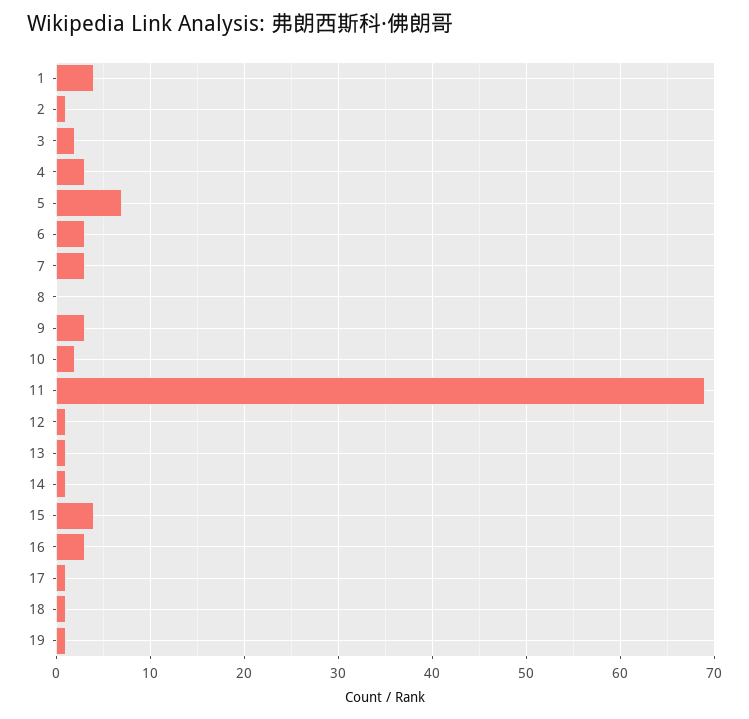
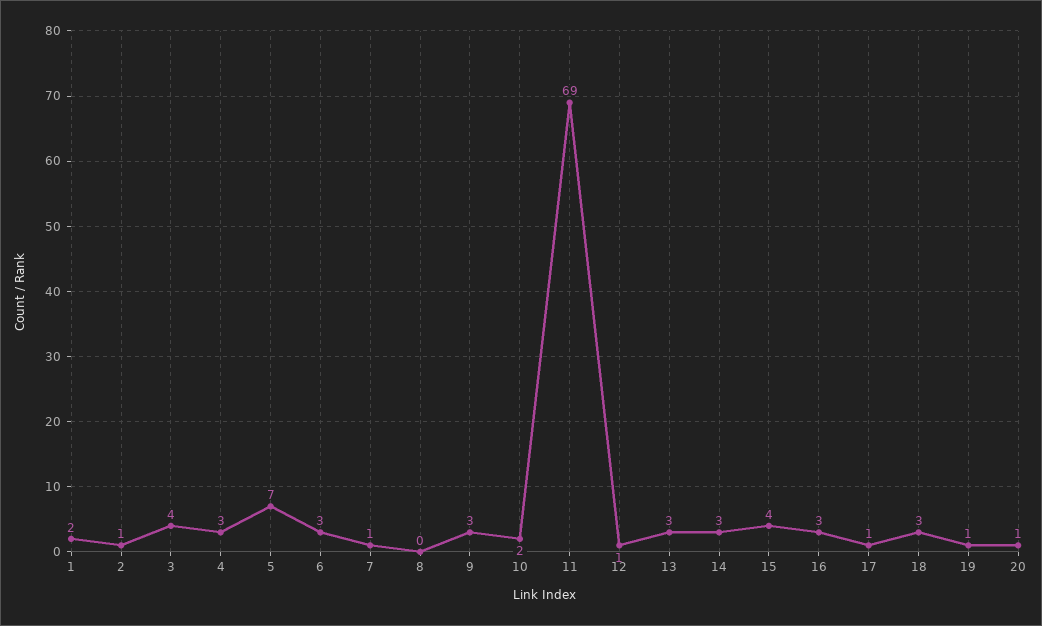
1: 4 -> 2
3: 2 -> 4
7: 3 -> 1
13: 1 -> 3
14: 1 -> 3
18: 1 -> 3
20: none -> 1

